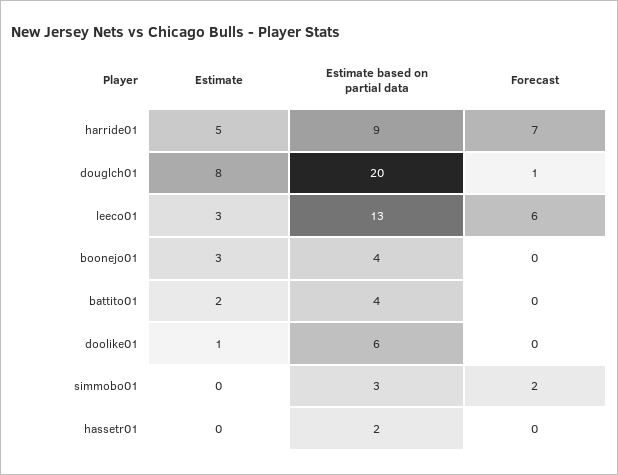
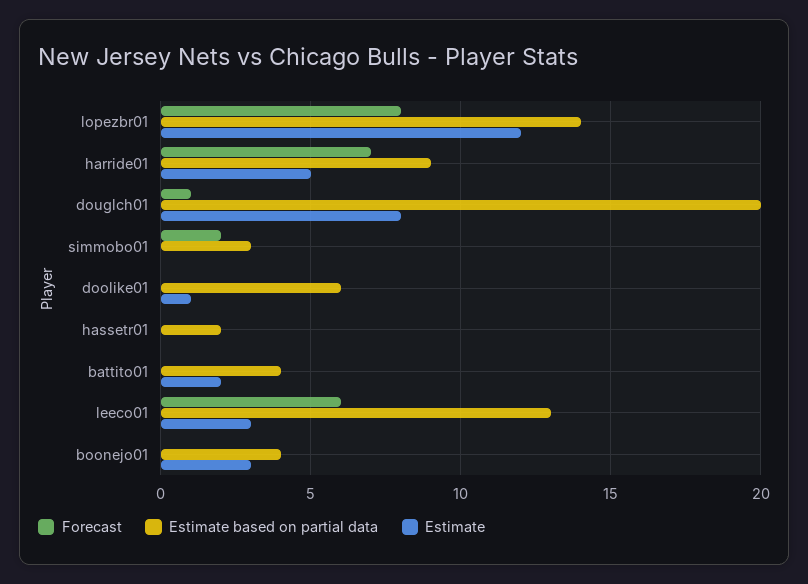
Forecast, lopezbr01: none -> 8
Estimate based on partial data, lopezbr01: none -> 14
Estimate, lopezbr01: none -> 12

